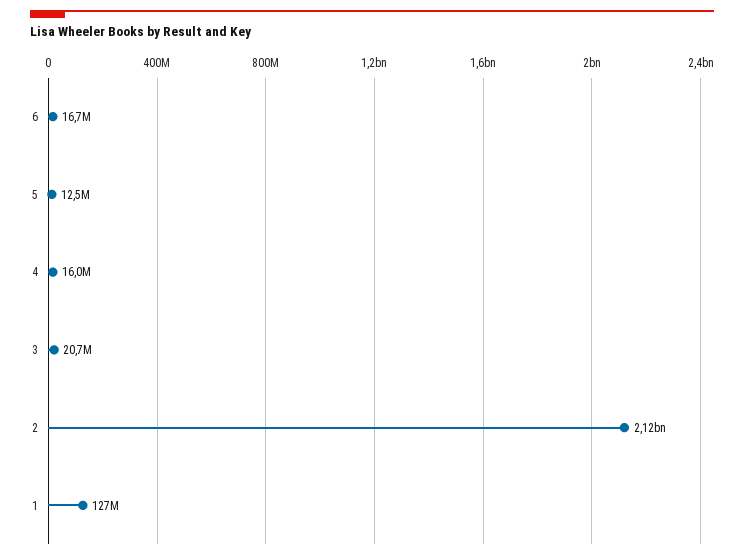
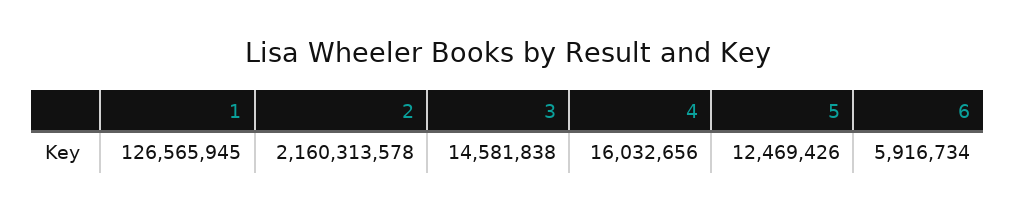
6: 16700000 -> 5916734
3: 20700000 -> 14581838
2: 2120000000 -> 2160313578

